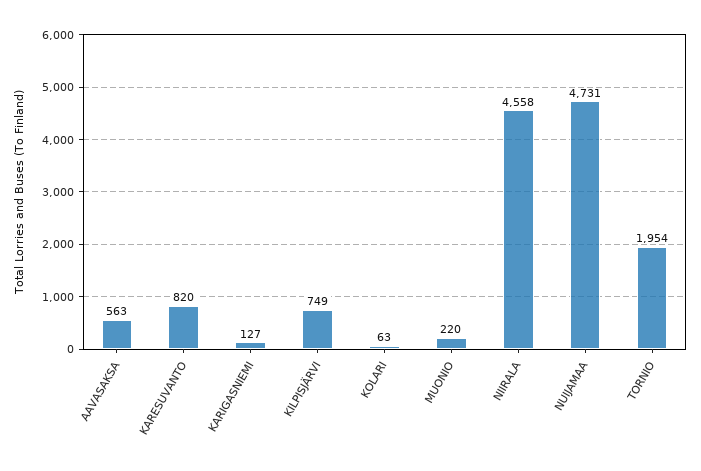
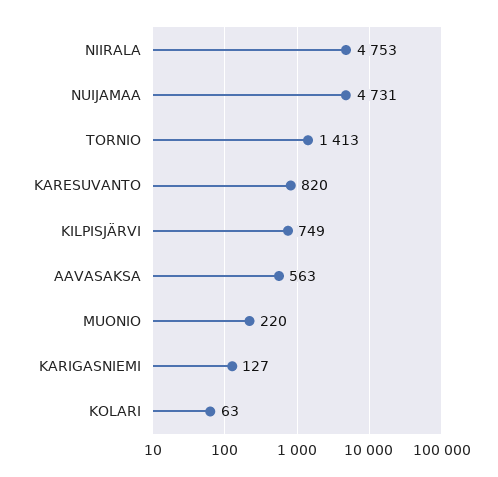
NIIRALA: 4558 -> 4753
TORNIO: 1954 -> 1413

